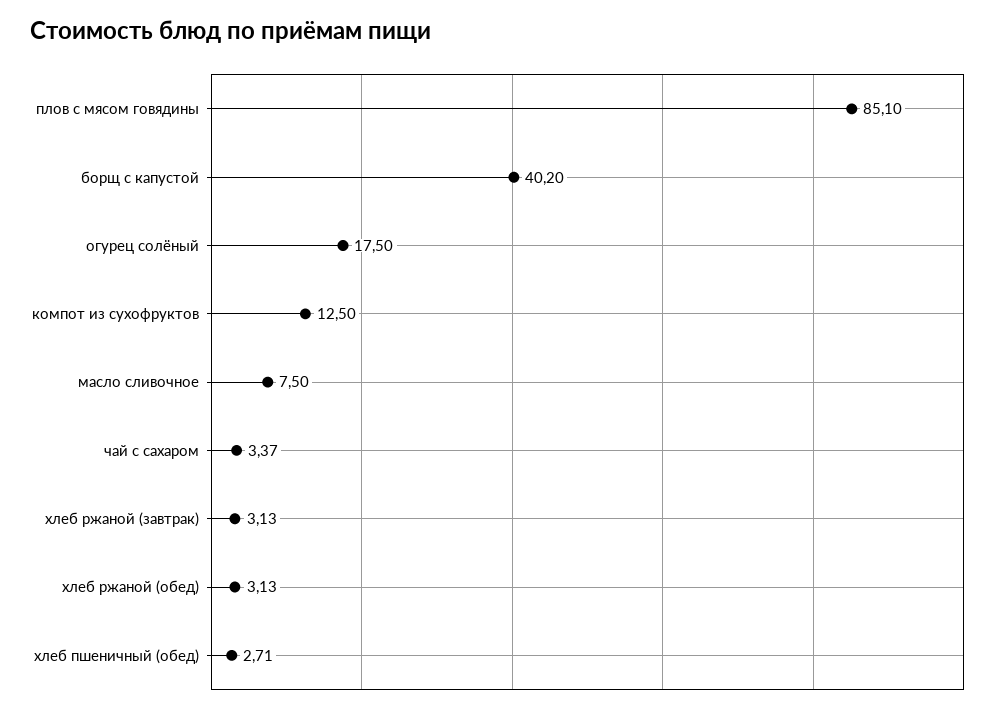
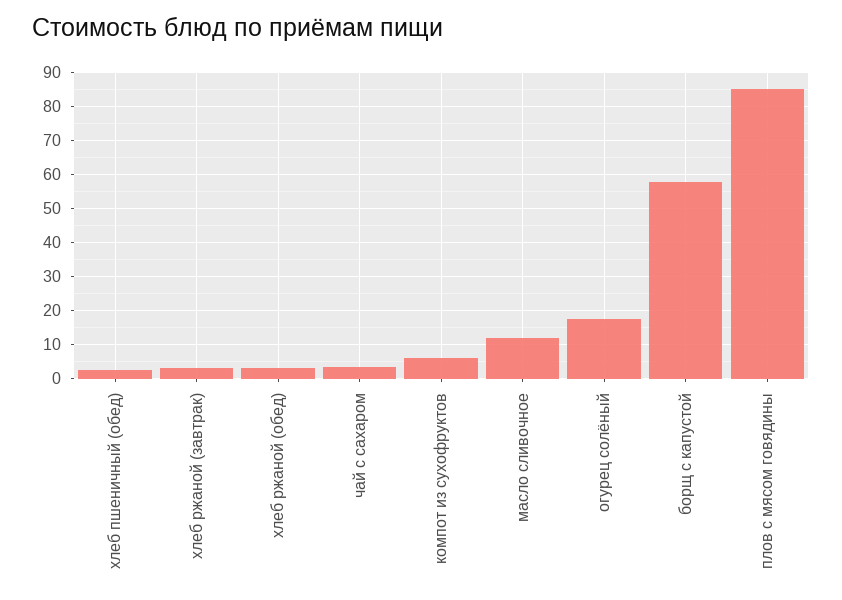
борщ с капустой: 40.2 -> 58
компот из сухофруктов: 12.5 -> 6
масло сливочное: 7.5 -> 12

